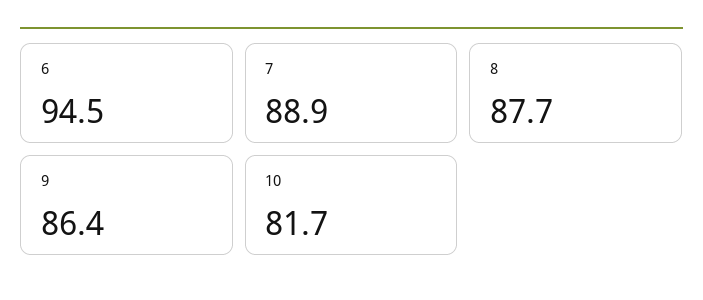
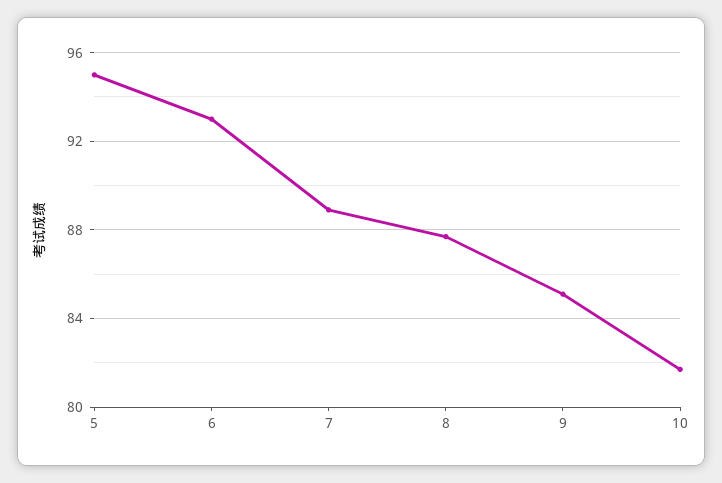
6: 94.5 -> 93
9: 86.4 -> 85
5: none -> 95

